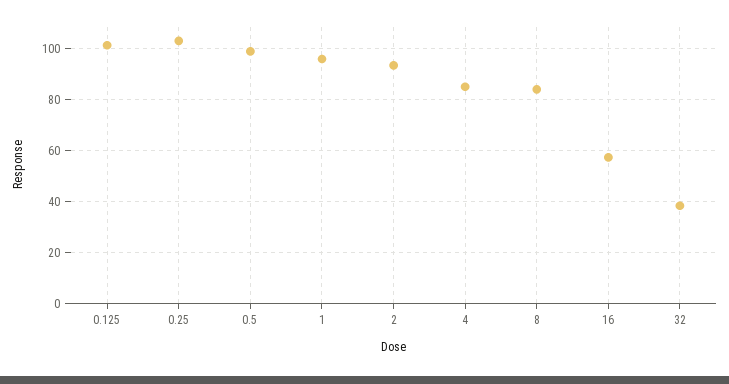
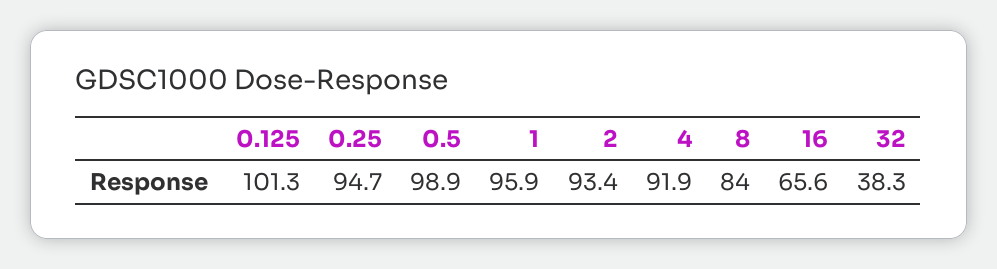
0.25: 102.5 -> 94.7
4: 85 -> 91.9
16: 57.5 -> 65.6

